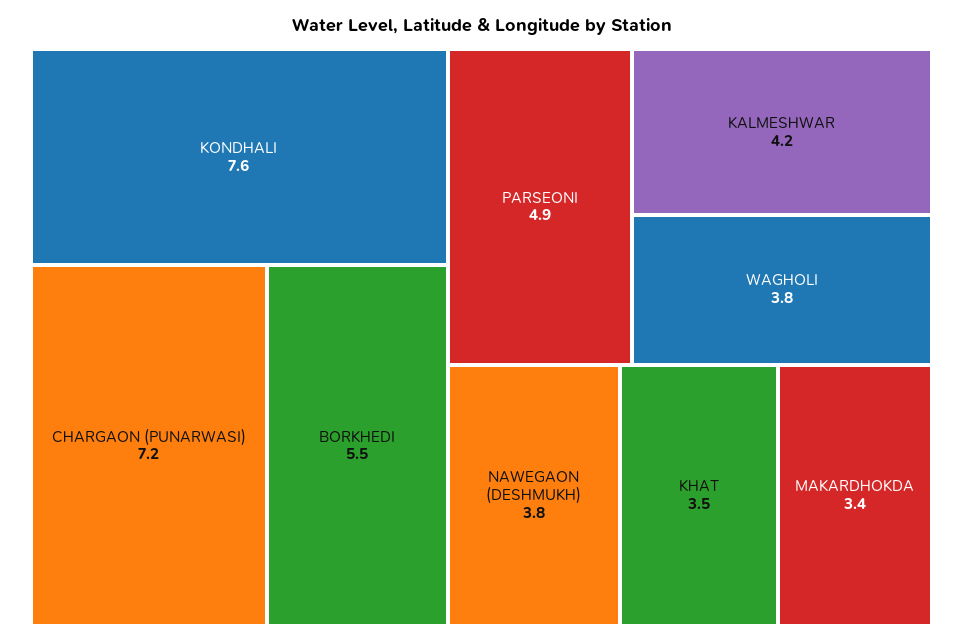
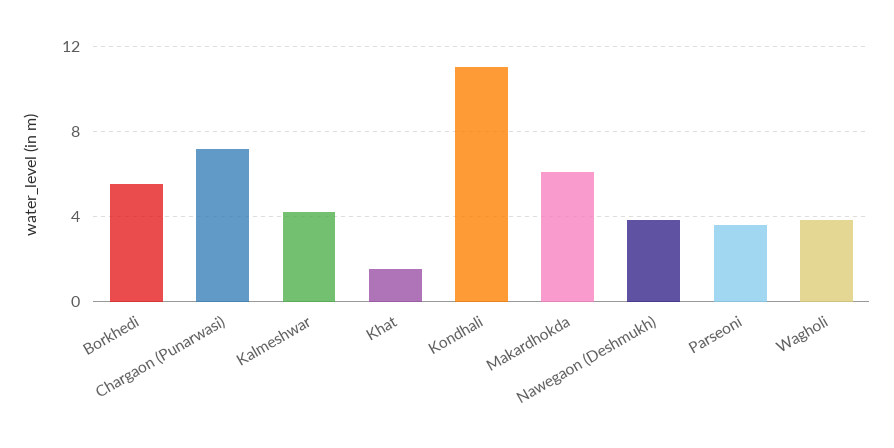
KONDHALI: 7.6 -> 11
PARSEONI: 4.9 -> 3.5
KHAT: 3.5 -> 1.5
MAKARDHOKDA: 3.4 -> 6

